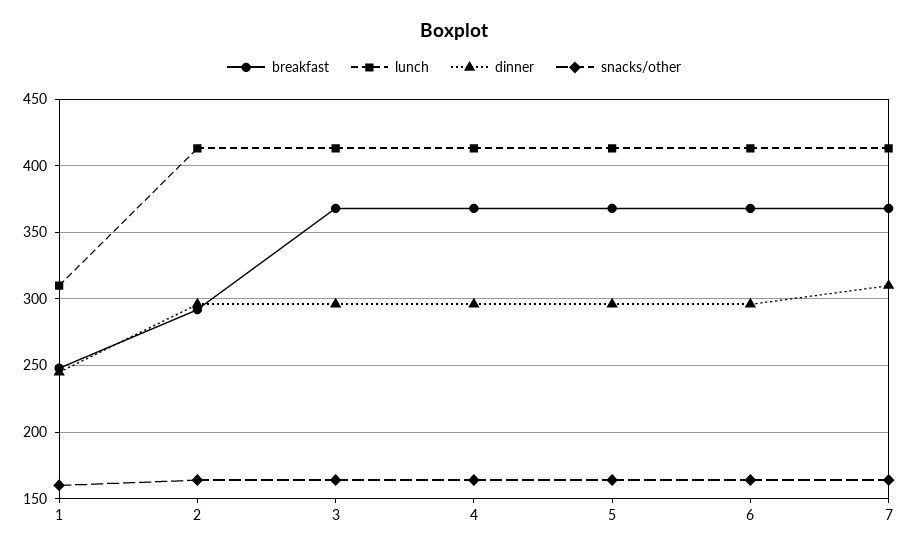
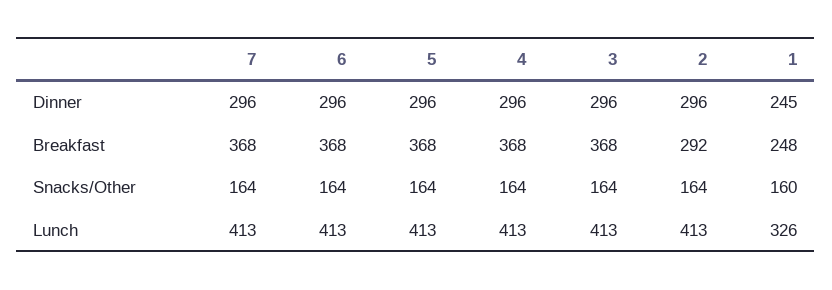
lunch, 1: 310 -> 326
dinner, 7: 310 -> 296

